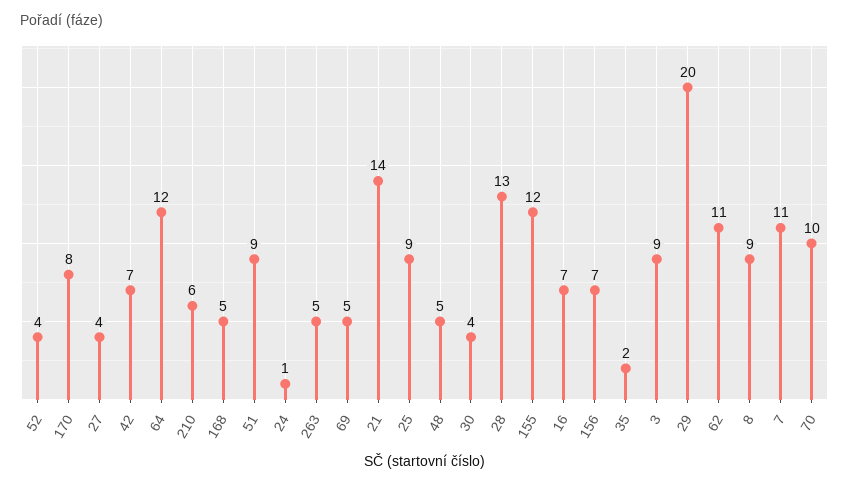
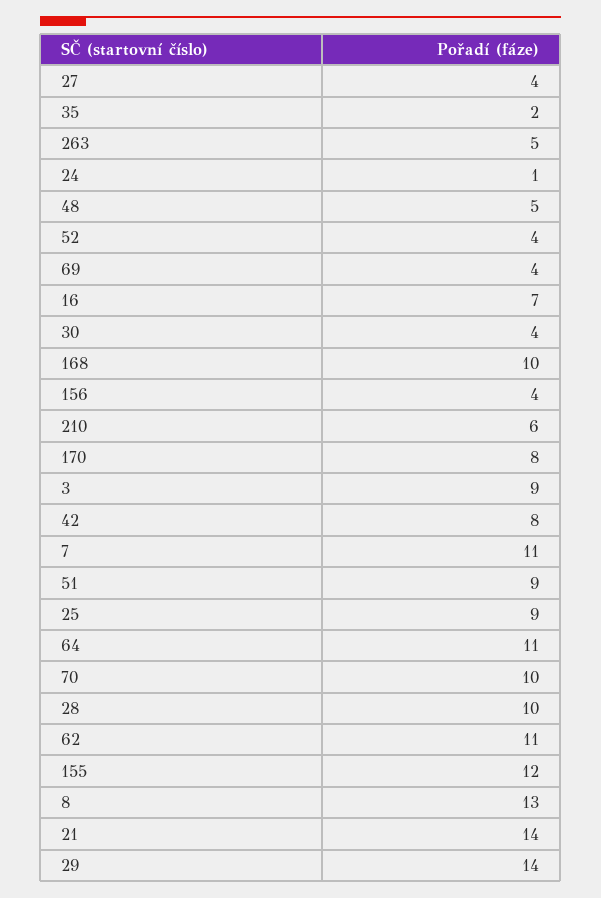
42: 7 -> 8
64: 12 -> 11
168: 5 -> 10
69: 5 -> 4
28: 13 -> 10
156: 7 -> 4
29: 20 -> 14
8: 9 -> 13

